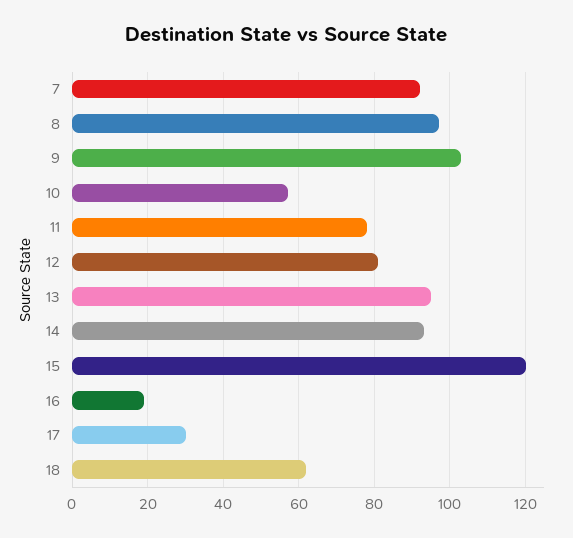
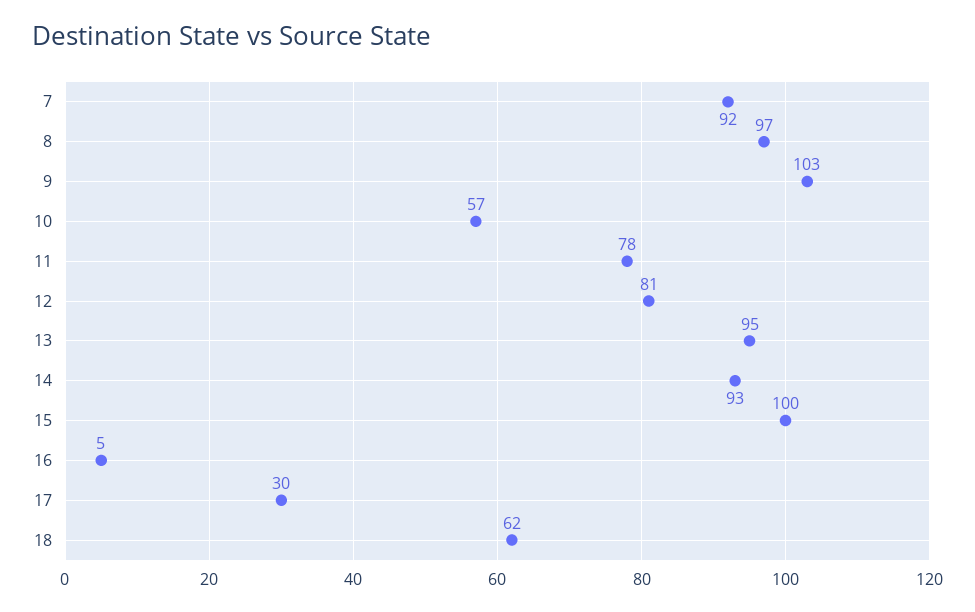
15: 120 -> 100
16: 20 -> 5

